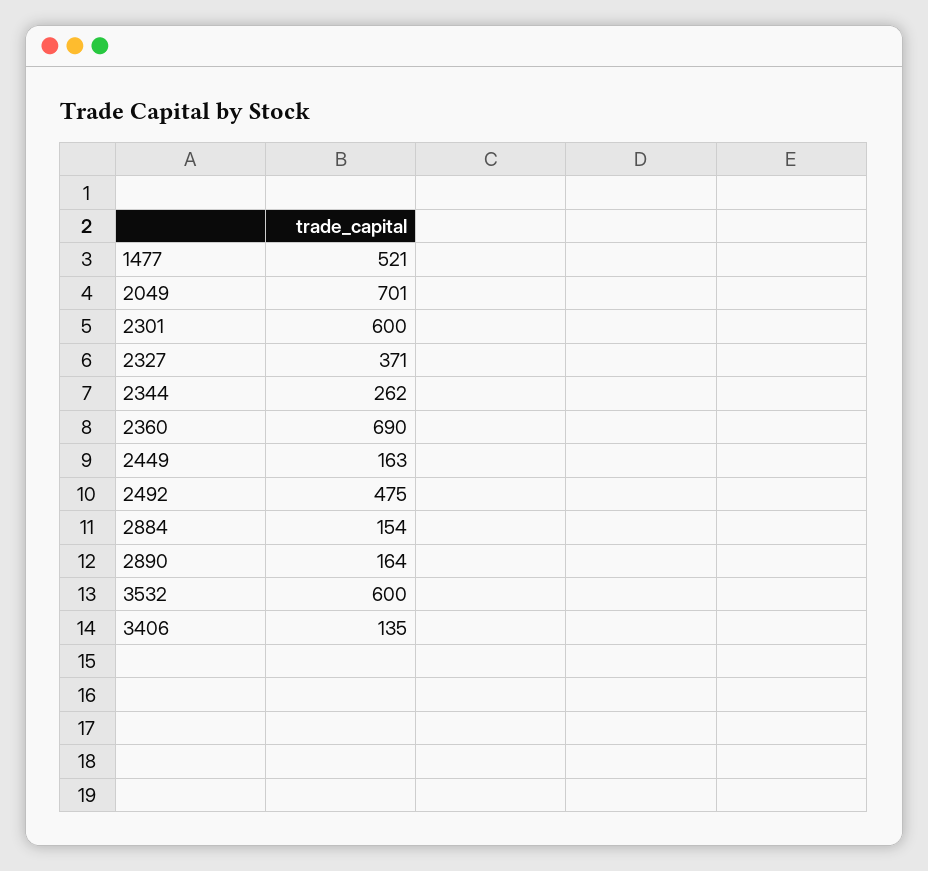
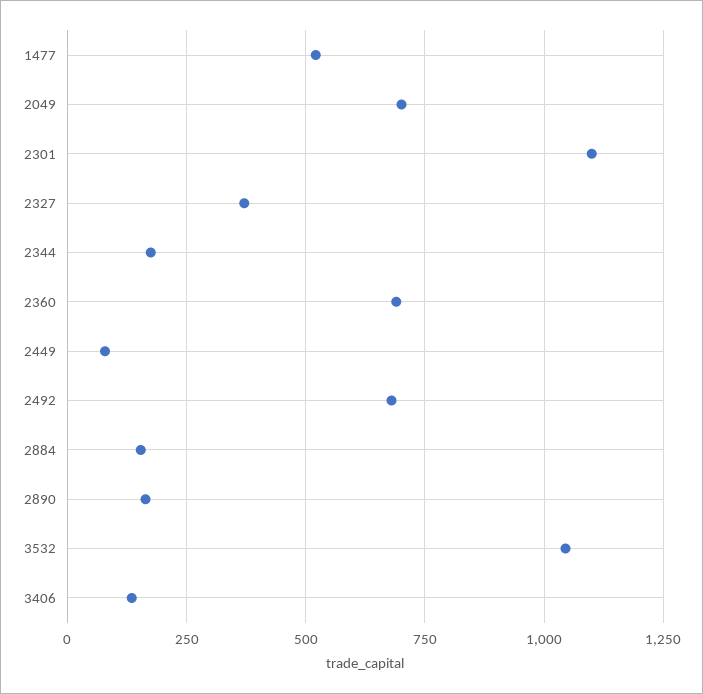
2301: 600 -> 1100
2344: 262 -> 175
2449: 163 -> 75
2492: 475 -> 675
3532: 600 -> 1050

